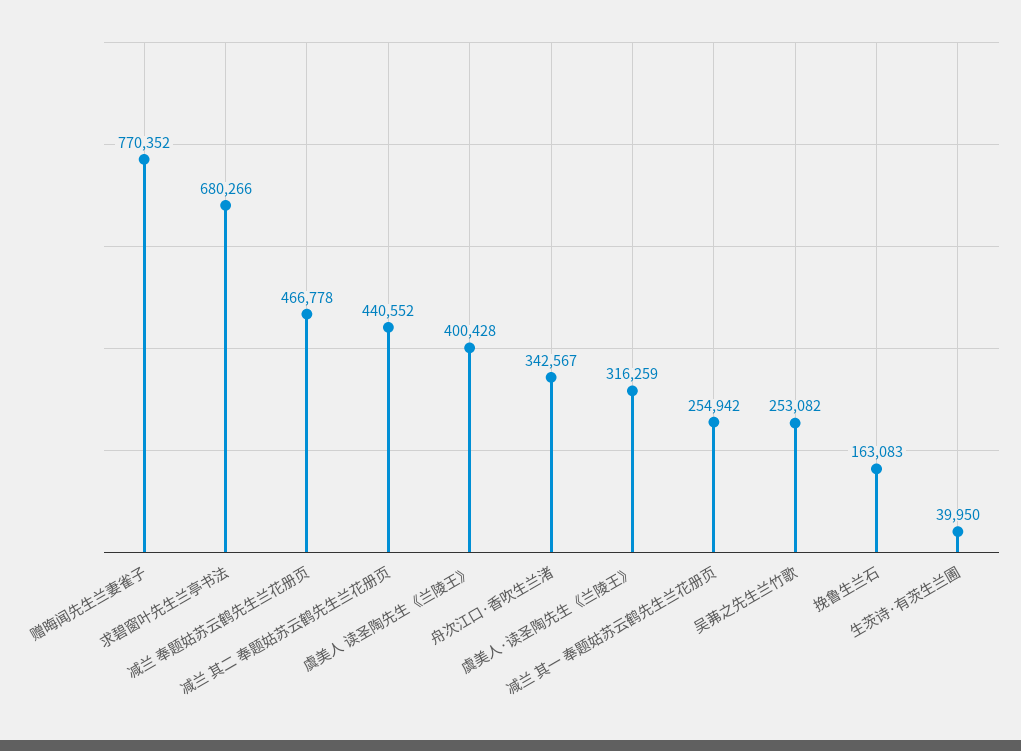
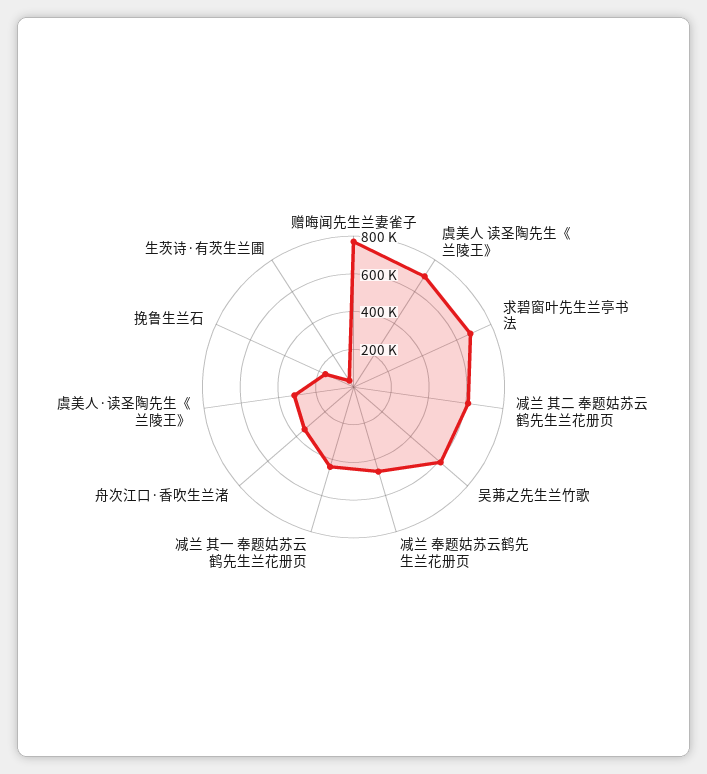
减兰 其二 奉题姑苏云鹤先生兰花册页: 440552 -> 600000
虞美人 读圣陶先生《兰陵王》: 400428 -> 700000
减兰 其一 奉题姑苏云鹤先生兰花册页: 254942 -> 450000
吴茀之先生兰竹歌: 253082 -> 600000

